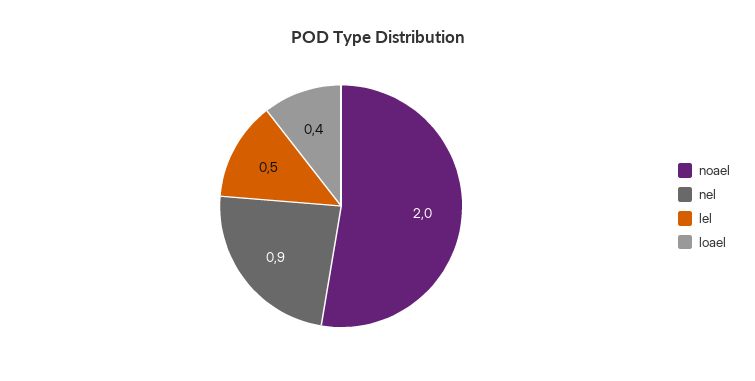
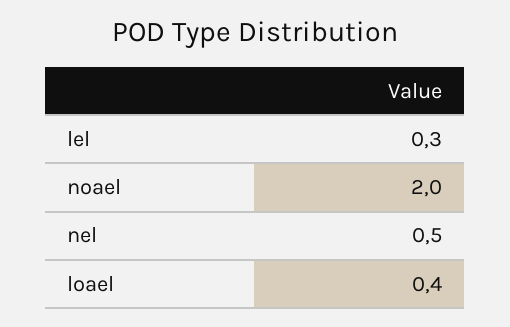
nel: 0.9 -> 0.5
lel: 0.5 -> 0.3

